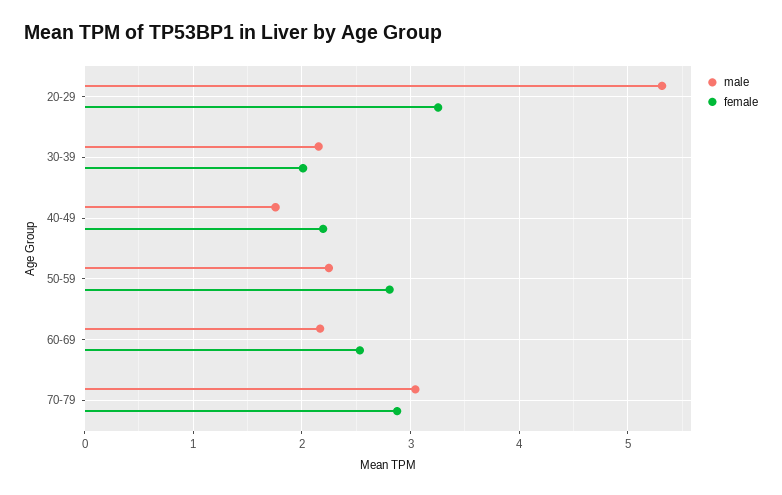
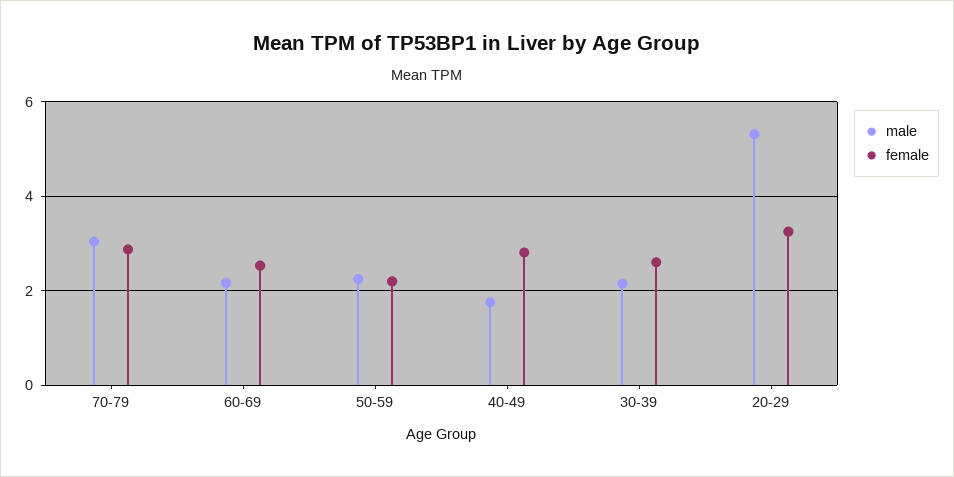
female, 30-39: 2 -> 2.6
female, 40-49: 2.2 -> 2.8
female, 50-59: 2.8 -> 2.2

